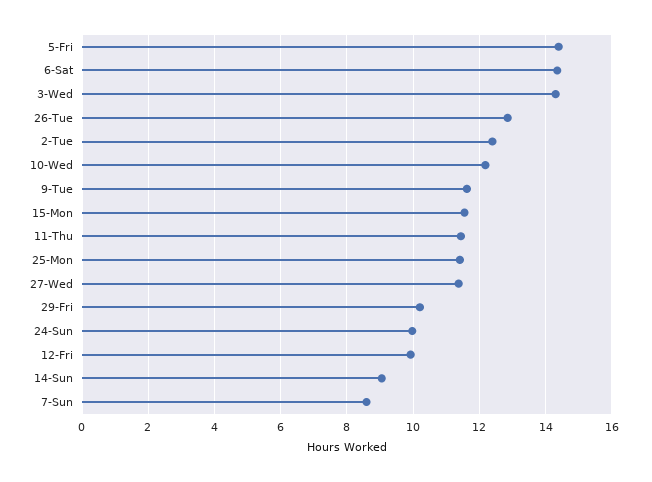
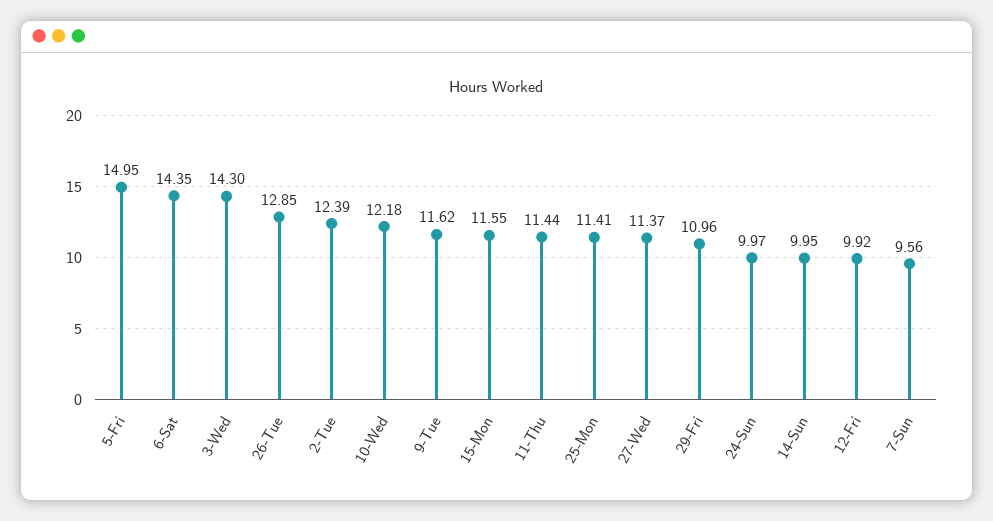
5-Fri: 14.4 -> 14.95
29-Fri: 10.2 -> 10.96
14-Sun: 9 -> 9.95
7-Sun: 8.6 -> 9.56

